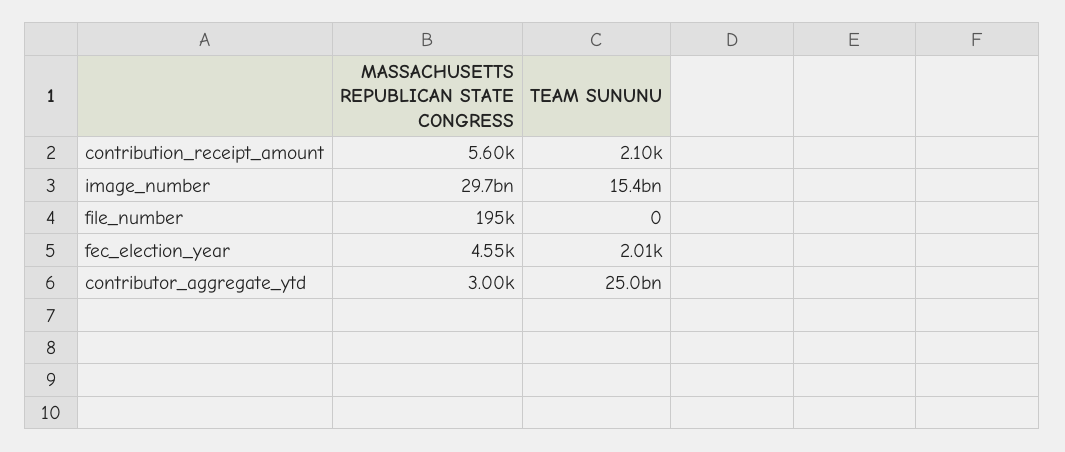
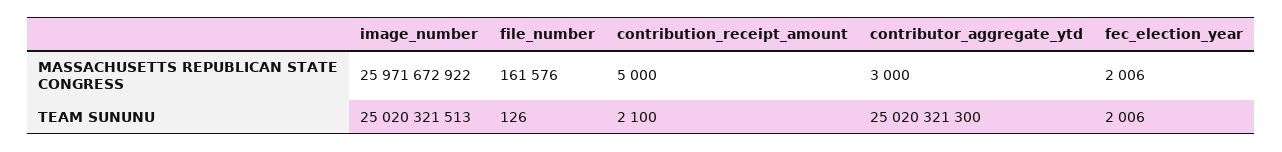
MASSACHUSETTS REPUBLICAN STATE CONGRESS, contribution_receipt_amount: 5600 -> 5000
MASSACHUSETTS REPUBLICAN STATE CONGRESS, image_number: 29700000000 -> 25971672922
TEAM SUNUNU, image_number: 15400000000 -> 25020321513
MASSACHUSETTS REPUBLICAN STATE CONGRESS, file_number: 195000 -> 161576
TEAM SUNUNU, file_number: 0 -> 126
MASSACHUSETTS REPUBLICAN STATE CONGRESS, fec_election_year: 4550 -> 2006

